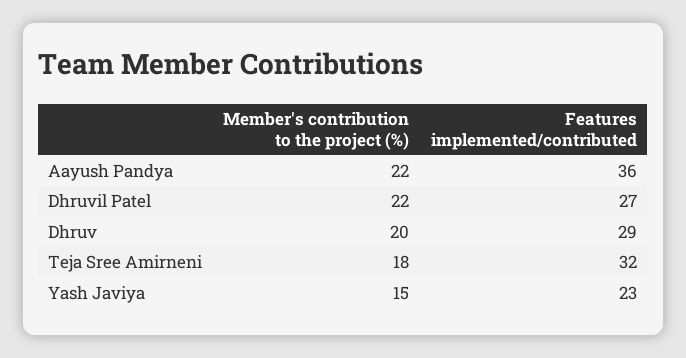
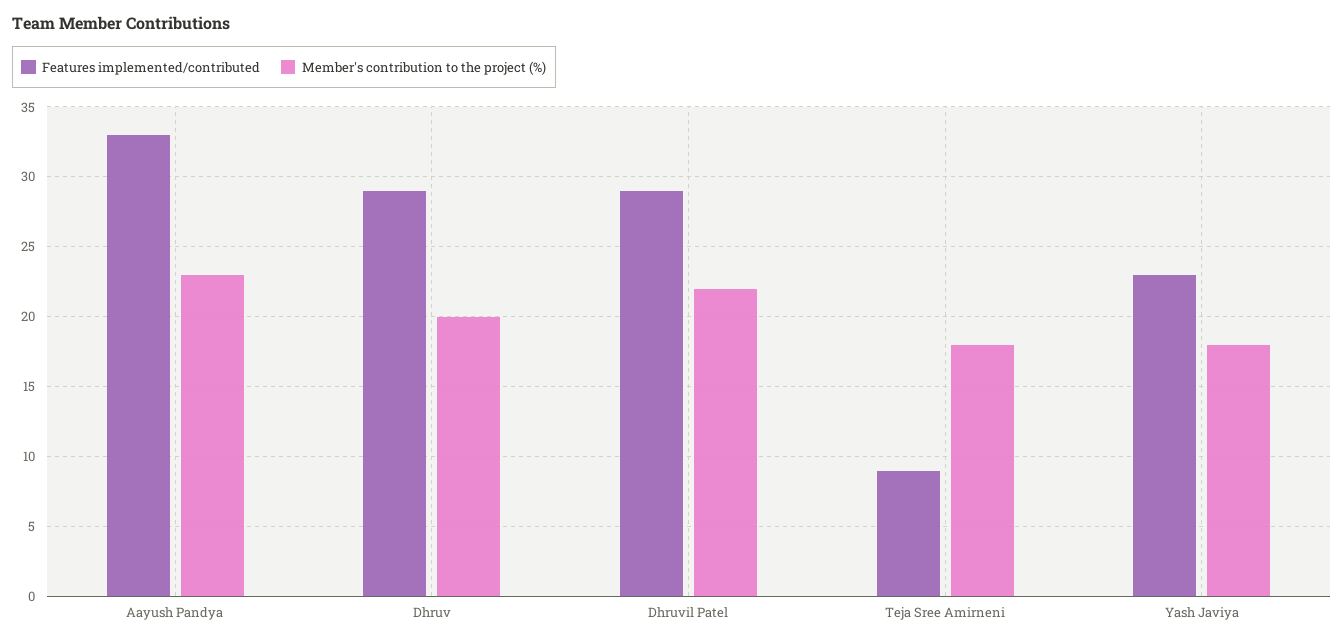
Member's contribution to the project (%), Aayush Pandya: 22 -> 23
Features implemented/contributed, Aayush Pandya: 36 -> 33
Features implemented/contributed, Dhruvil Patel: 27 -> 29
Features implemented/contributed, Teja Sree Amirneni: 32 -> 9
Member's contribution to the project (%), Yash Javiya: 15 -> 18

